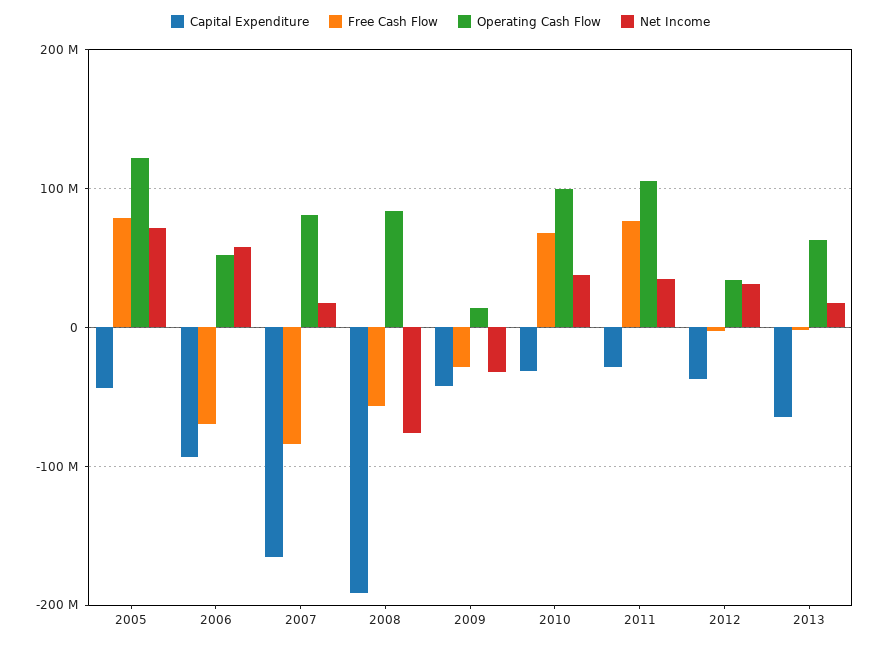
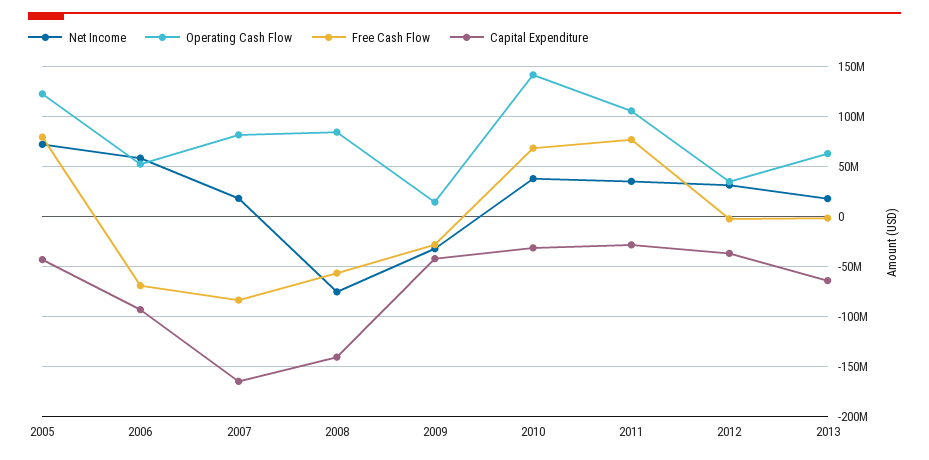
Capital Expenditure, 2008: -190000000 -> -140000000
Operating Cash Flow, 2010: 100000000 -> 140000000

